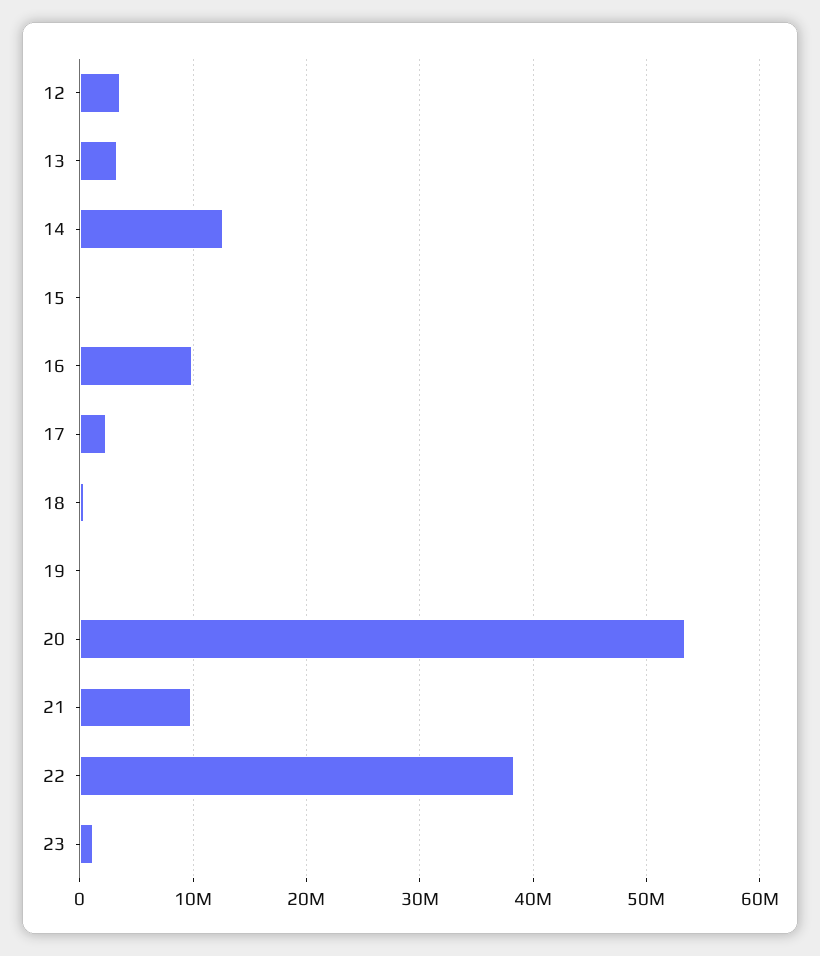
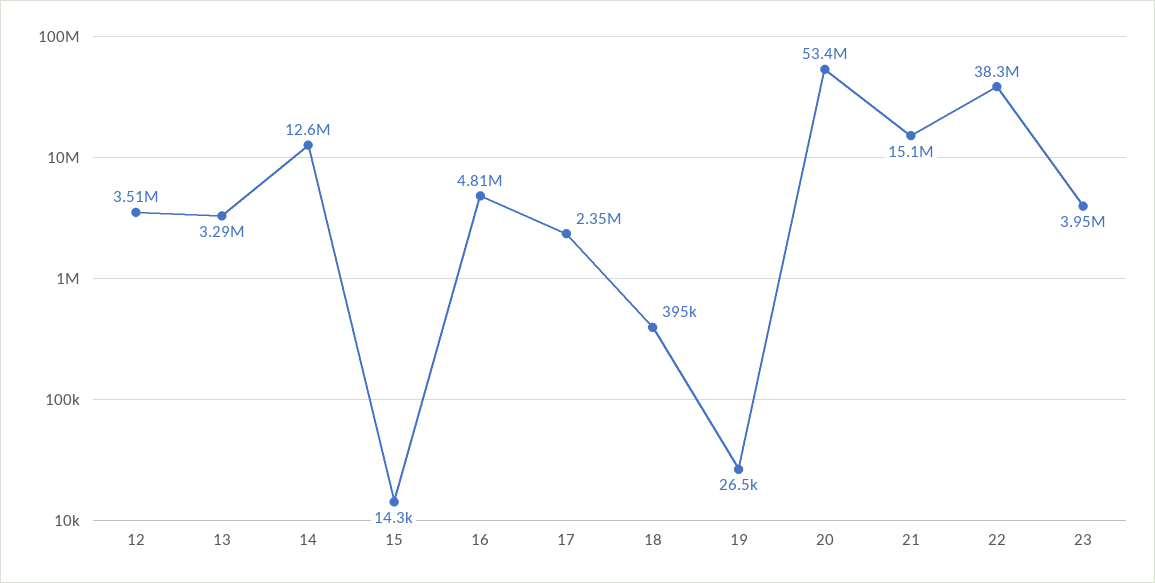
16: 10000000 -> 4810000
21: 10000000 -> 15100000
23: 1000000 -> 3950000

